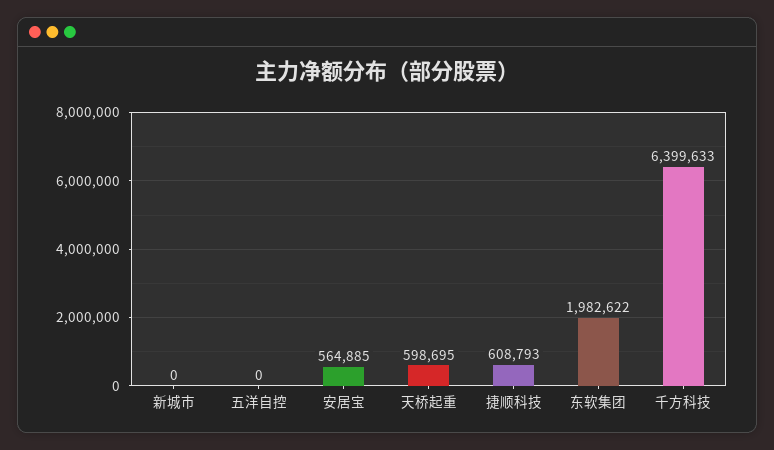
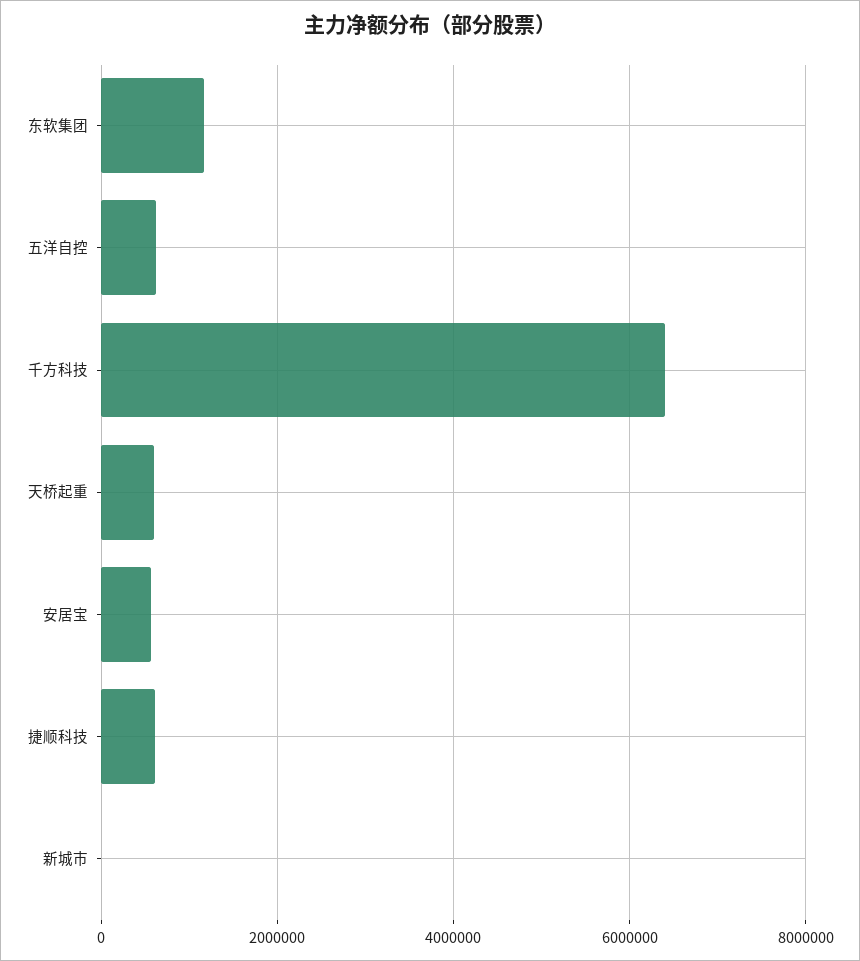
五洋自控: 0 -> 600000
东软集团: 1982622 -> 1200000

